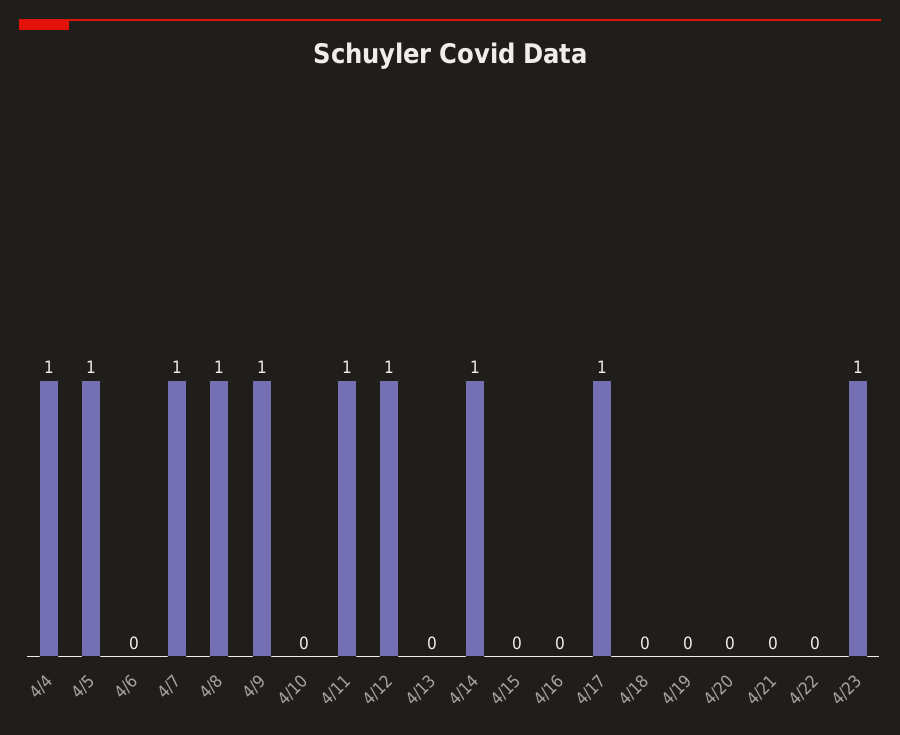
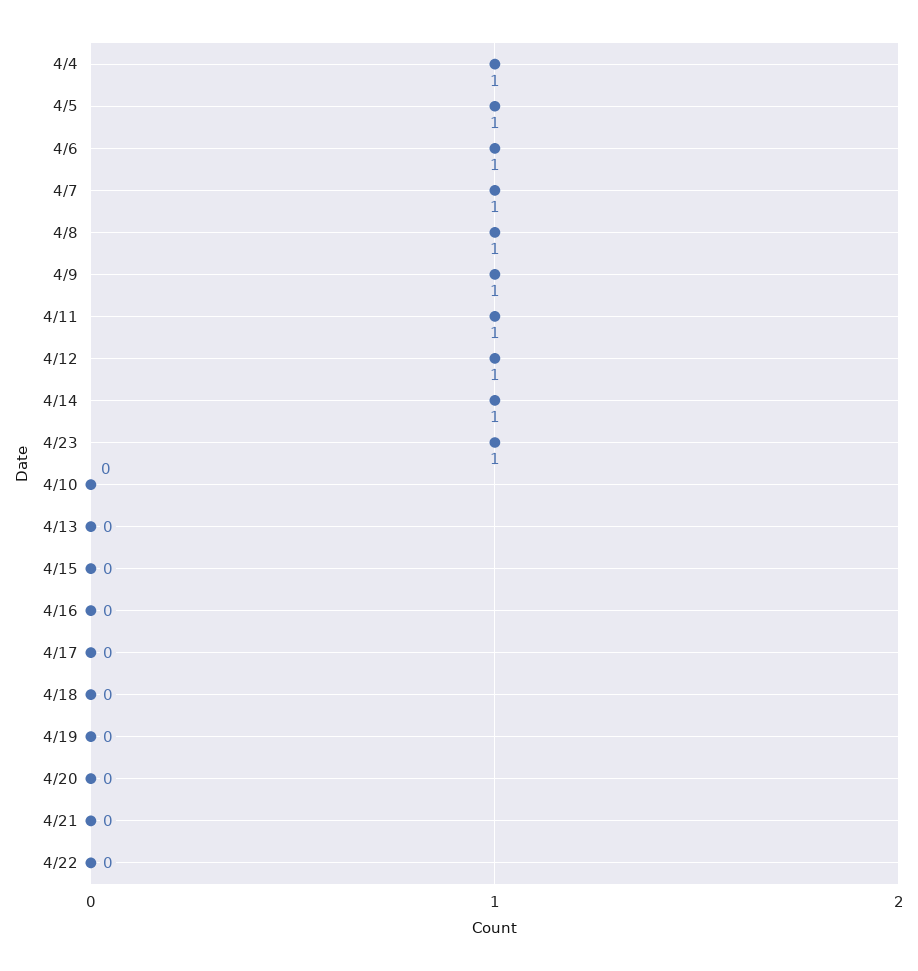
4/6: 0 -> 1
4/17: 1 -> 0

